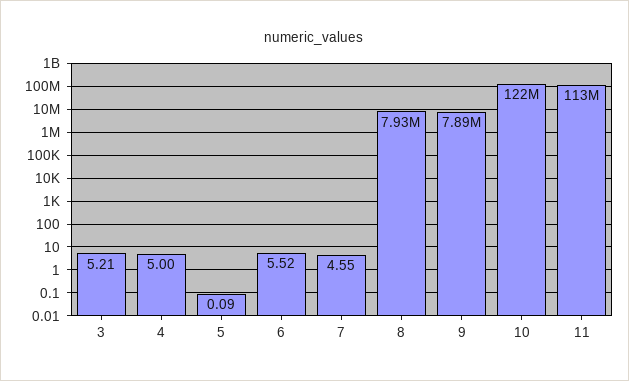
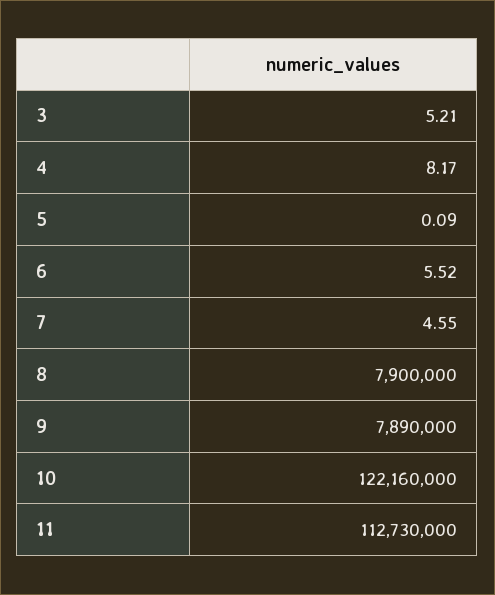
4: 5 -> 8.17
8: 7930000 -> 7900000

